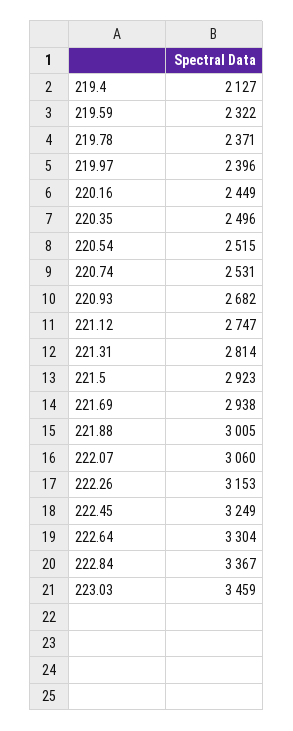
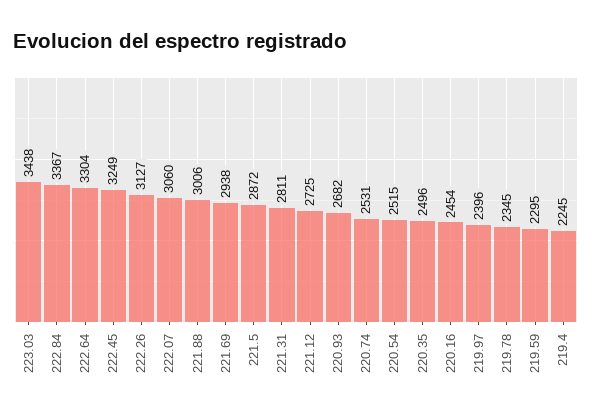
219.4: 2127 -> 2245
219.59: 2322 -> 2295
219.78: 2371 -> 2345
220.16: 2449 -> 2454
221.12: 2747 -> 2725
221.31: 2814 -> 2811
221.5: 2923 -> 2872
221.88: 3005 -> 3006
222.26: 3153 -> 3127
223.03: 3459 -> 3438

